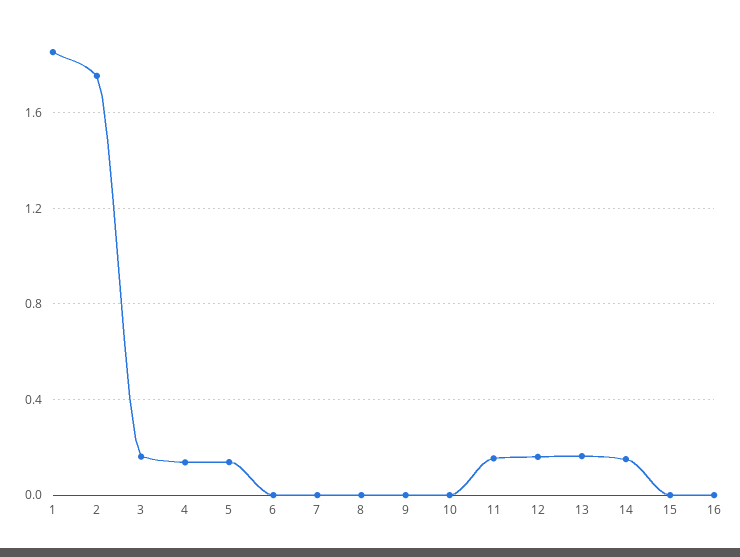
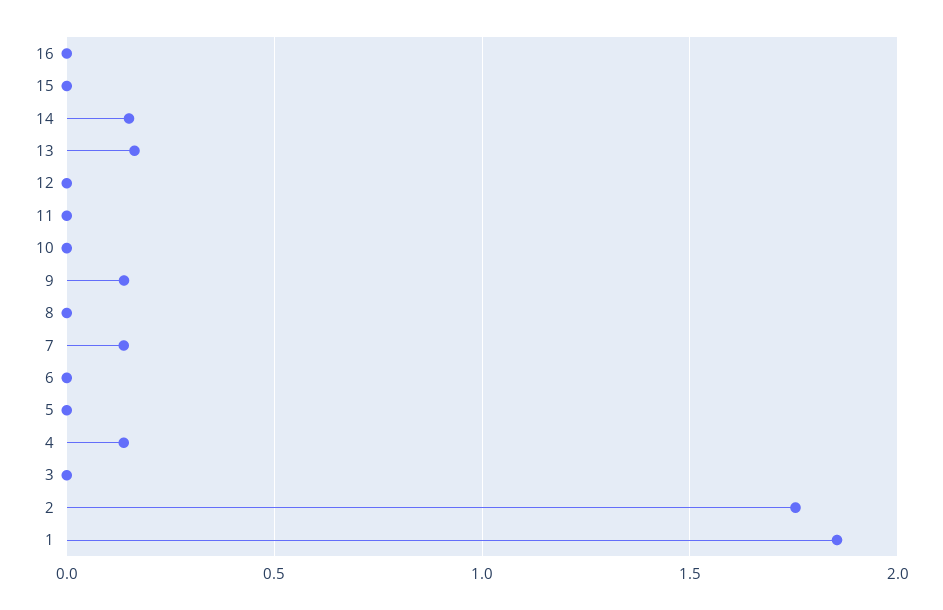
3: 0.15 -> 0
5: 0.15 -> 0
7: 0 -> 0.15
9: 0 -> 0.15
11: 0.15 -> 0
12: 0.15 -> 0

